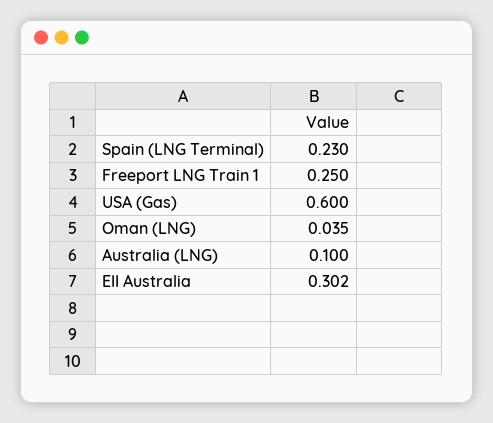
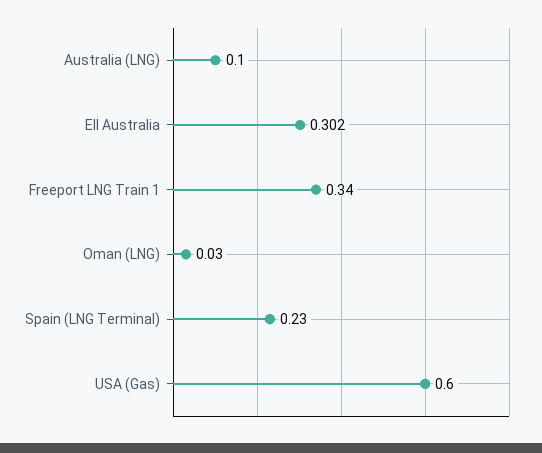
Freeport LNG Train 1: 0.25 -> 0.34
Oman (LNG): 0.035 -> 0.03

